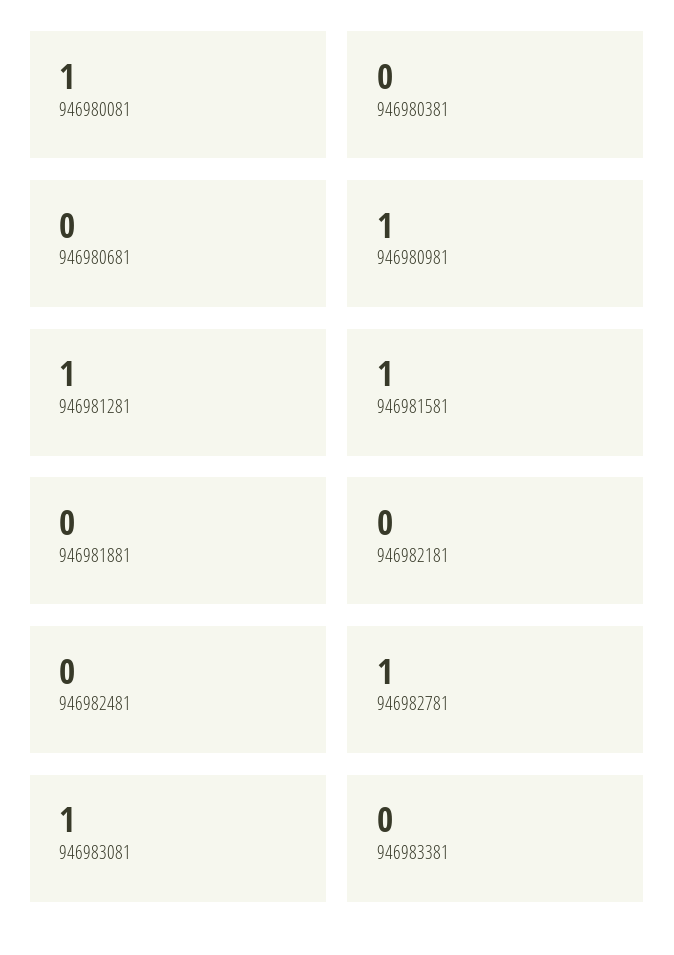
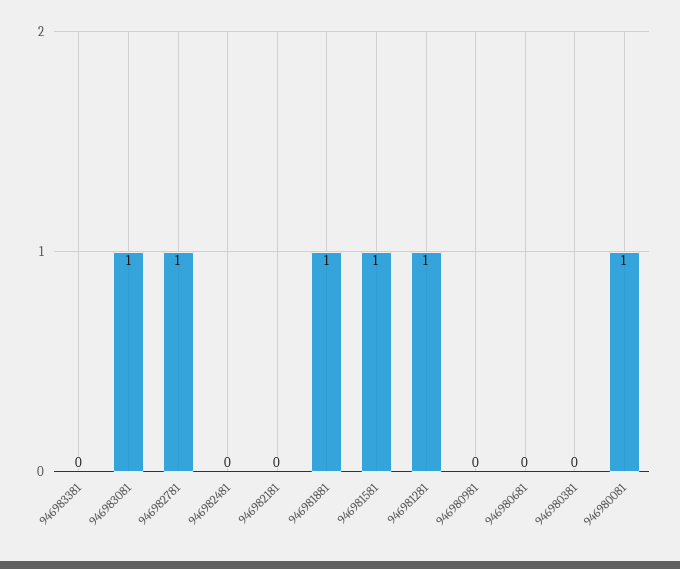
946980981: 1 -> 0
946981881: 0 -> 1

